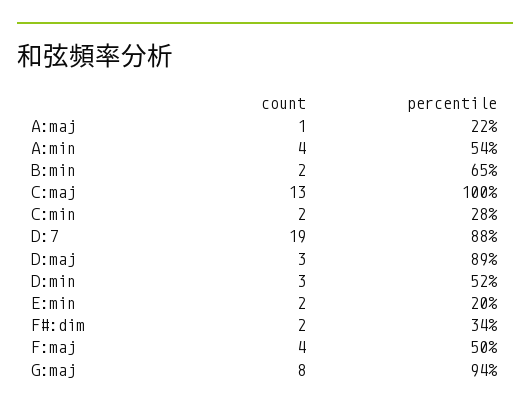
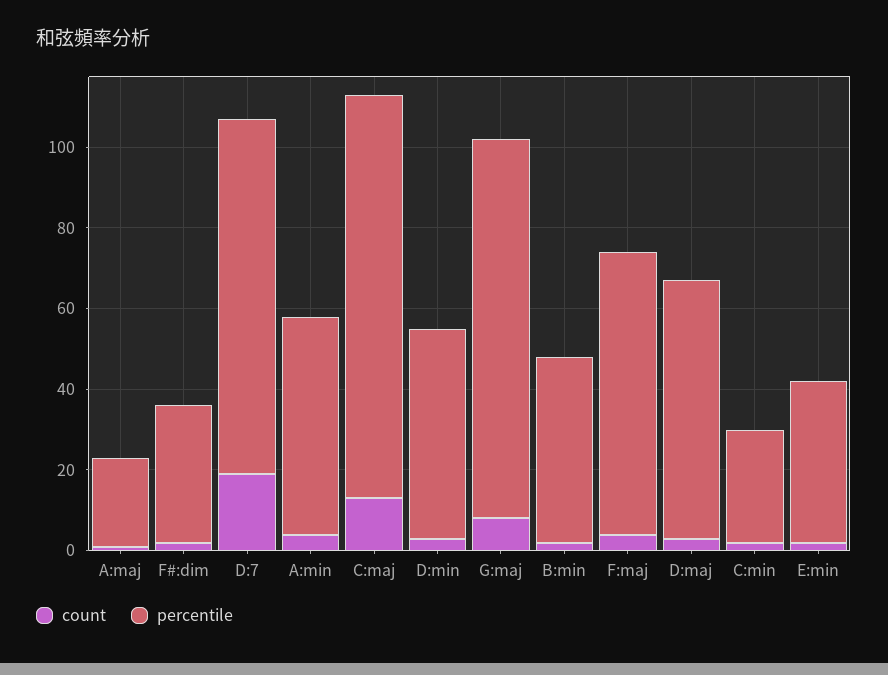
percentile, B:min: 65 -> 45
percentile, D:maj: 89 -> 65
percentile, E:min: 20 -> 40
percentile, F:maj: 50 -> 70

